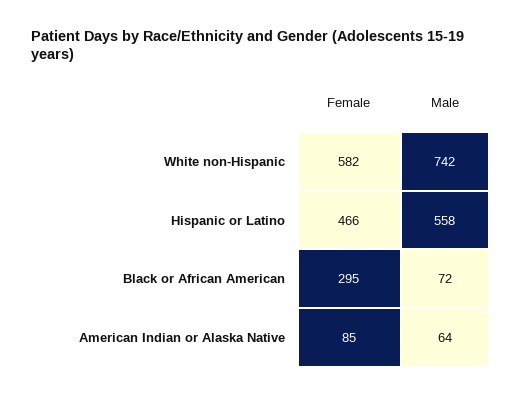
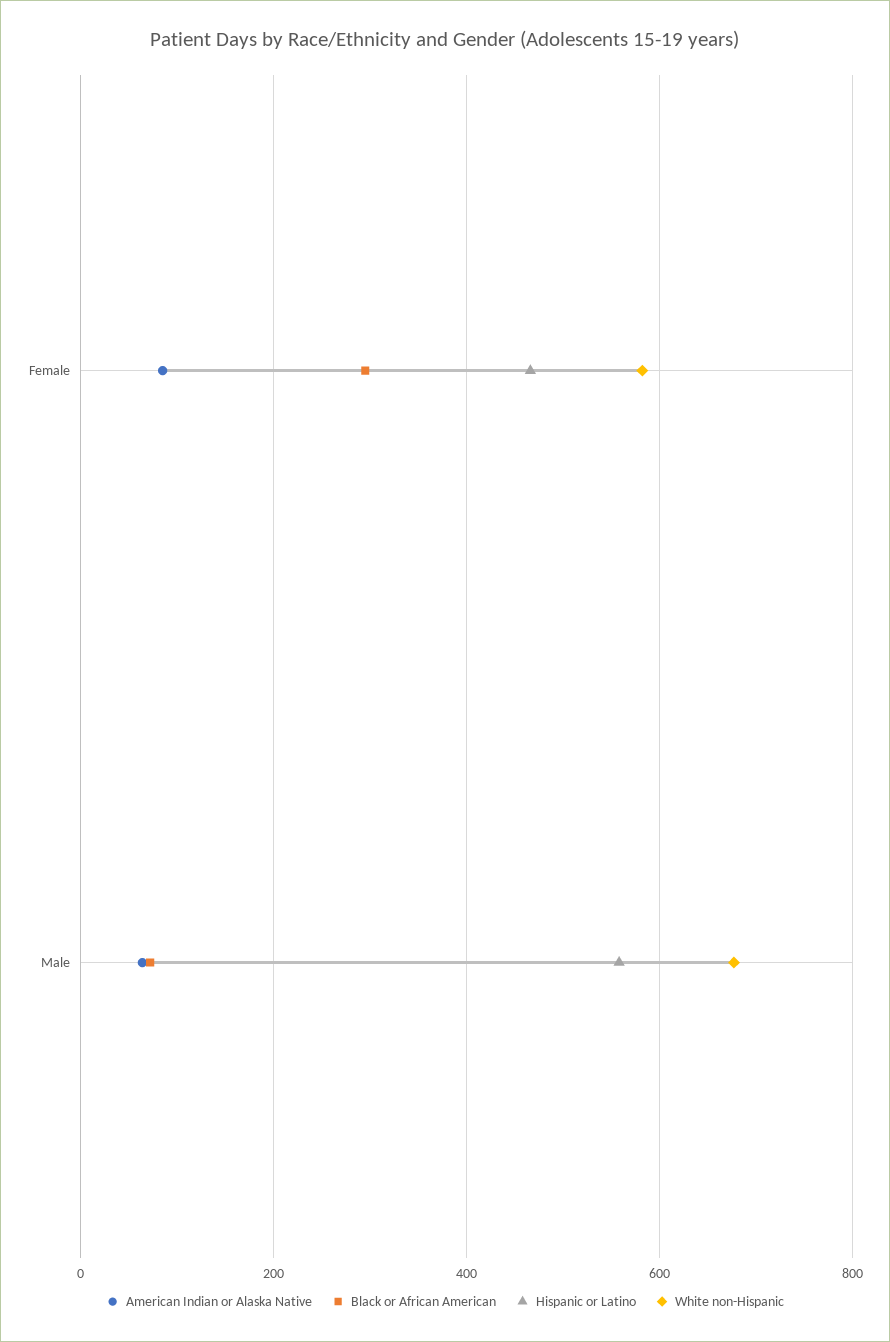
White non-Hispanic, Male: 742 -> 680

